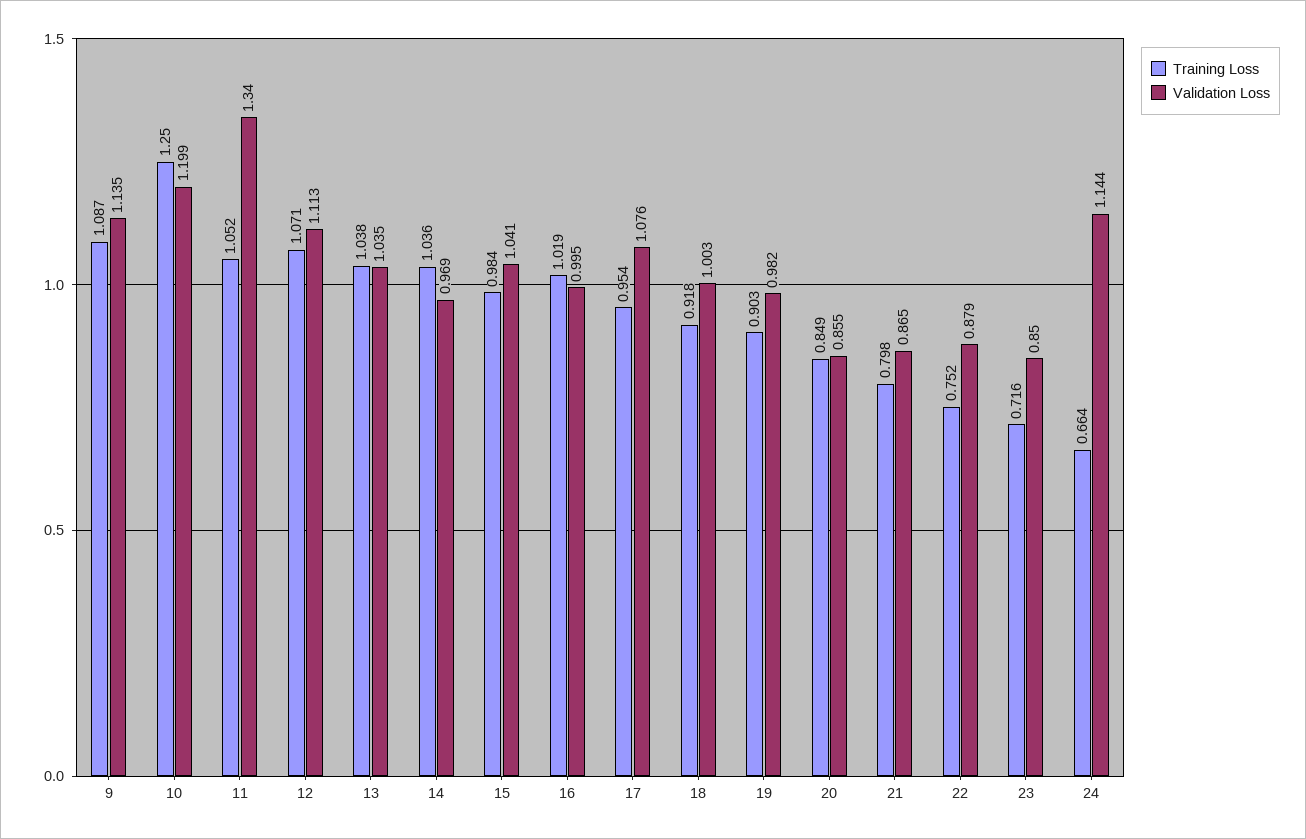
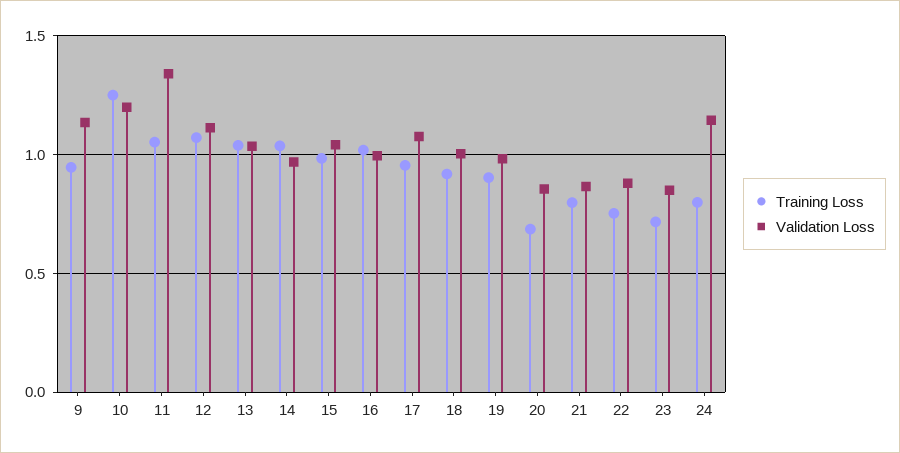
Training Loss, 9: 1.087 -> 0.95
Training Loss, 20: 0.849 -> 0.7
Training Loss, 24: 0.664 -> 0.8

